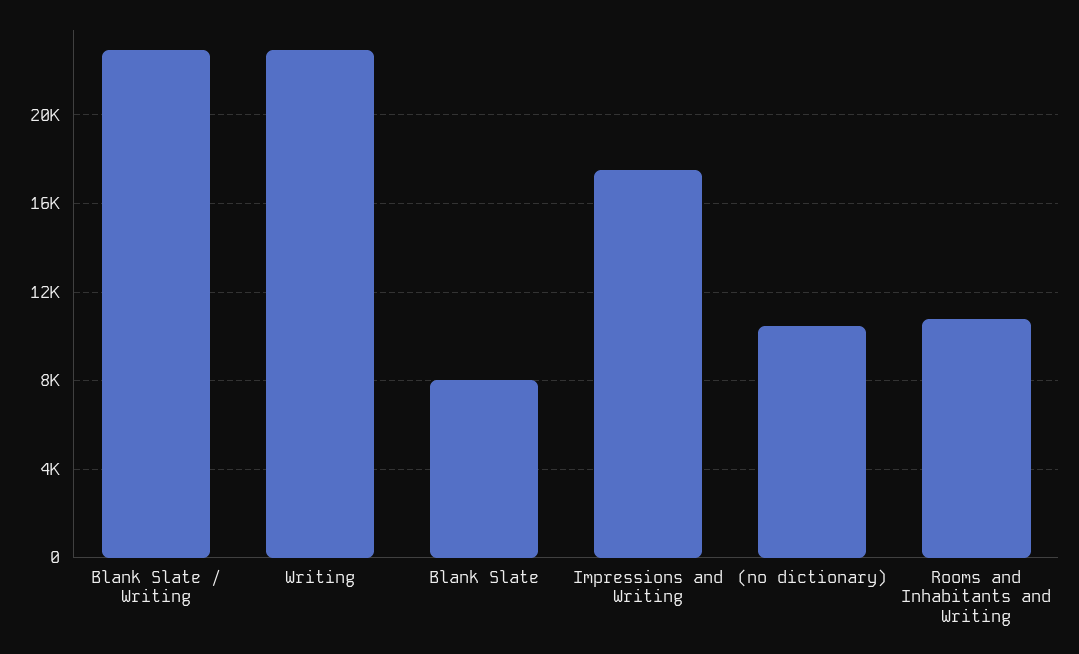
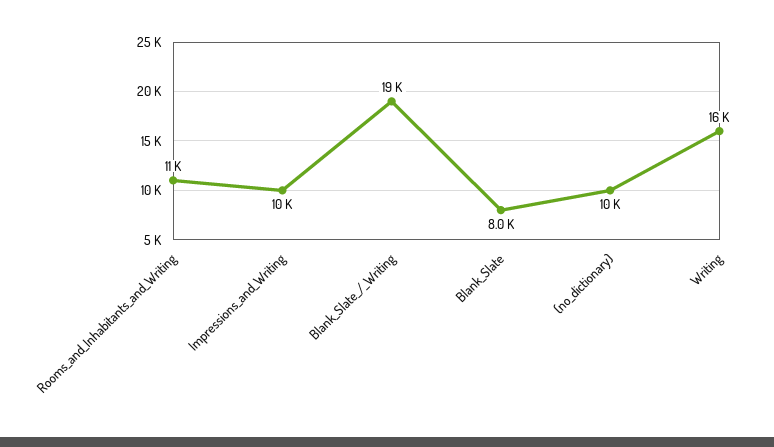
Blank Slate / Writing: 23000 -> 19000
Writing: 23000 -> 16000
Impressions and Writing: 17500 -> 10000

